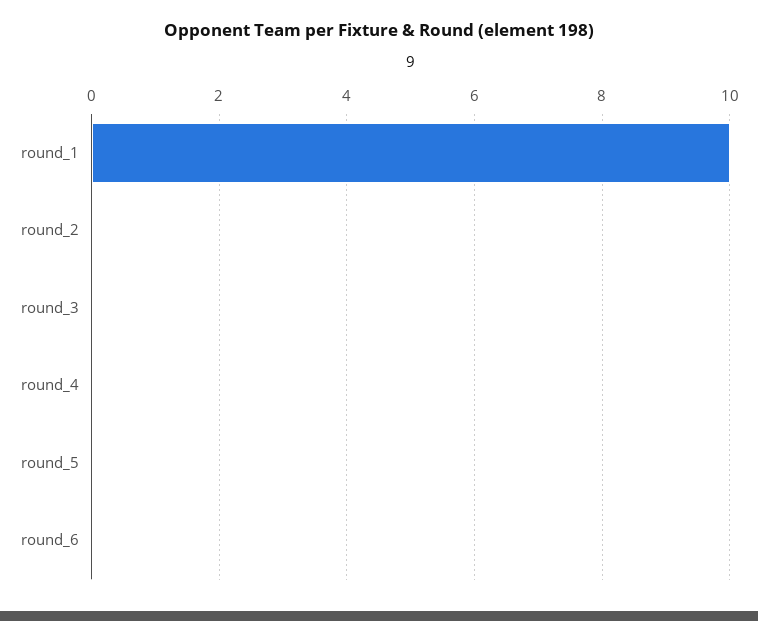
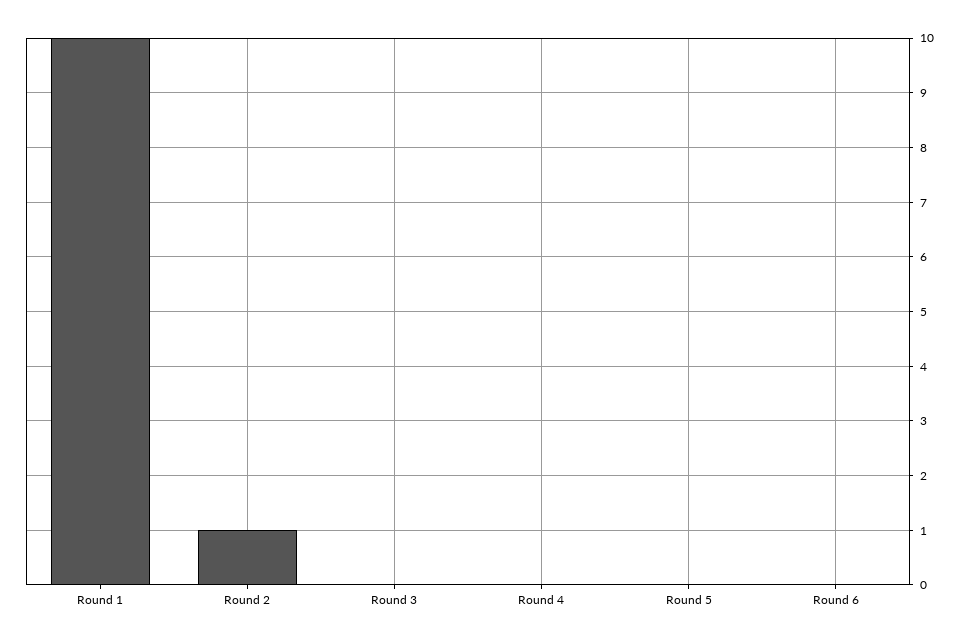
round_2: 0 -> 1

